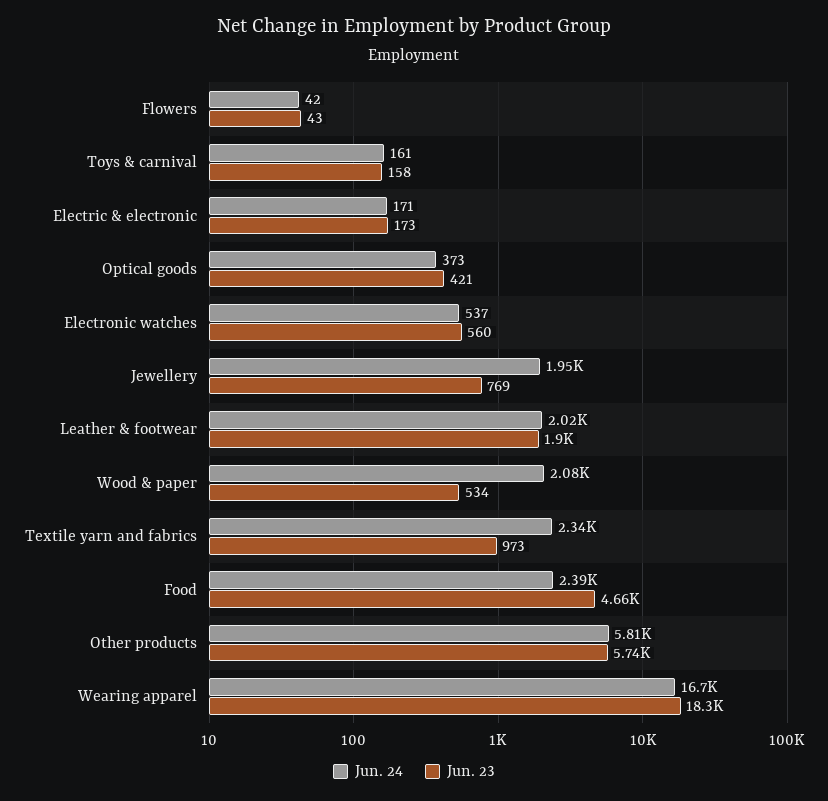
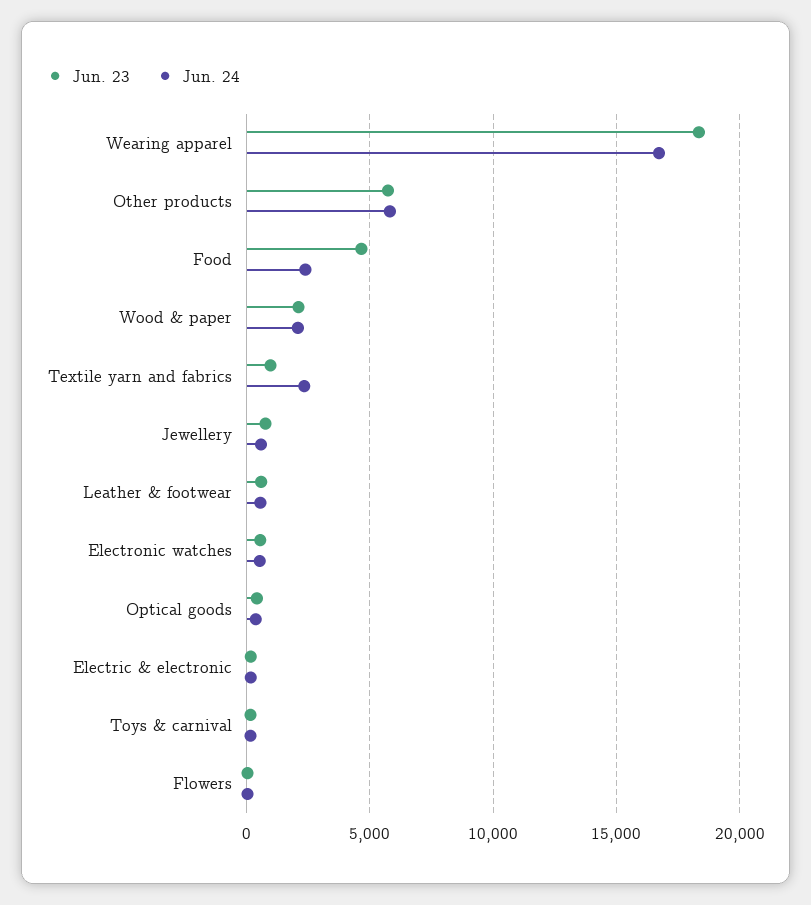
Jun. 24, Jewellery: 1950 -> 500
Jun. 24, Leather & footwear: 2020 -> 500
Jun. 23, Leather & footwear: 1900 -> 500
Jun. 23, Wood & paper: 534 -> 2000

